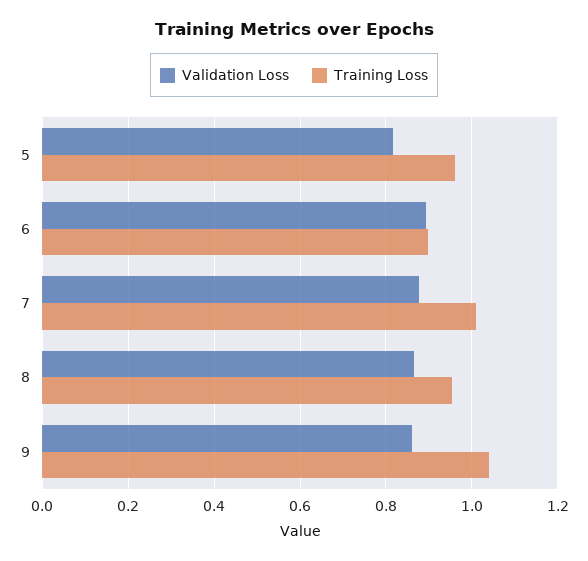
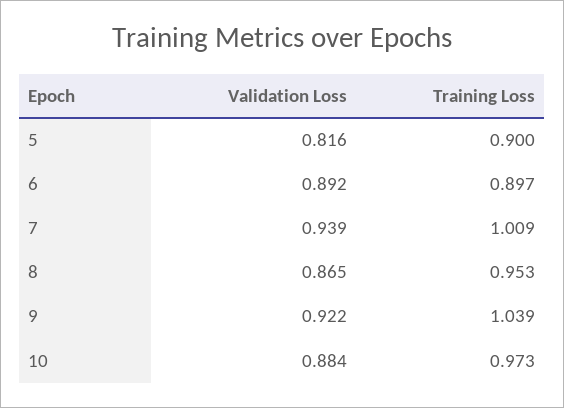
Training Loss, 5: 0.96 -> 0.9
Validation Loss, 7: 0.88 -> 0.939
Validation Loss, 9: 0.86 -> 0.922
Validation Loss, 10: none -> 0.884
Training Loss, 10: none -> 0.973

